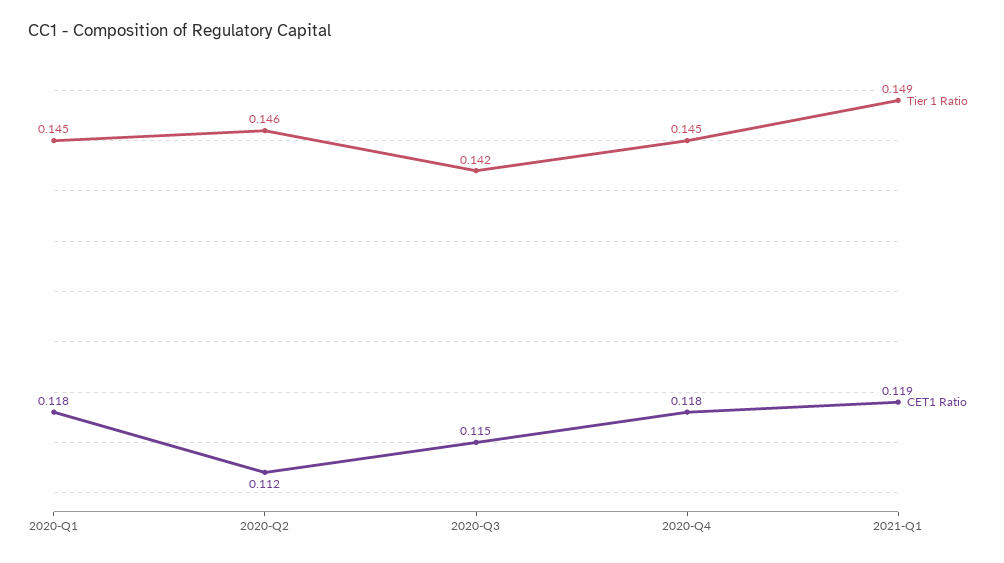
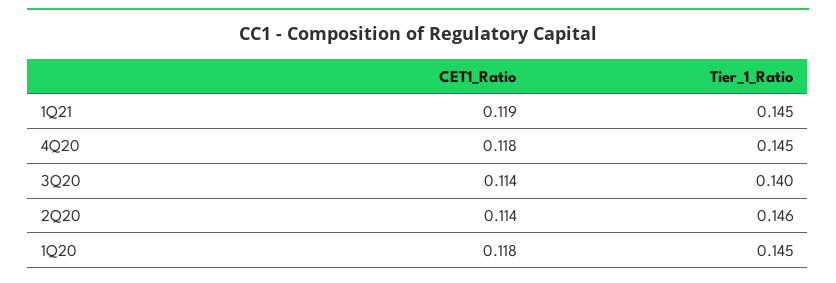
CET1 Ratio, 2020-Q2: 0.112 -> 0.114
Tier 1 Ratio, 2020-Q3: 0.142 -> 0.14
CET1 Ratio, 2020-Q3: 0.115 -> 0.114
Tier 1 Ratio, 2021-Q1: 0.149 -> 0.145

